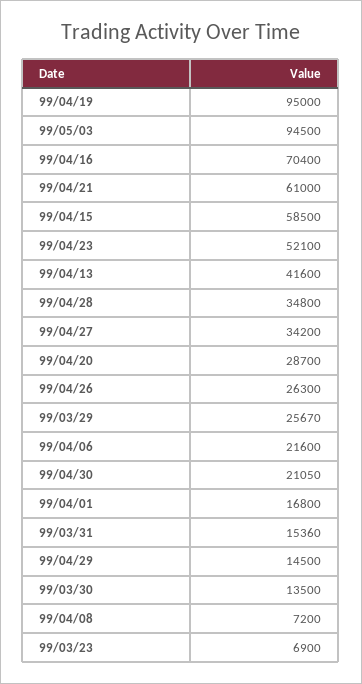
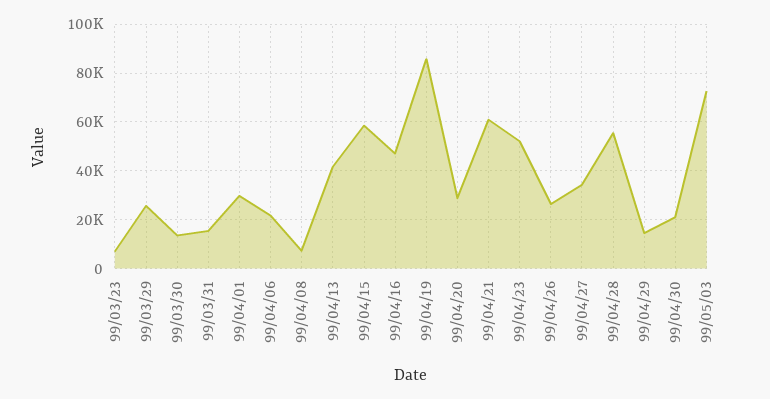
99/04/19: 95000 -> 85000
99/05/03: 94500 -> 72500
99/04/16: 70400 -> 47500
99/04/28: 34800 -> 55000
99/04/01: 16800 -> 30000

